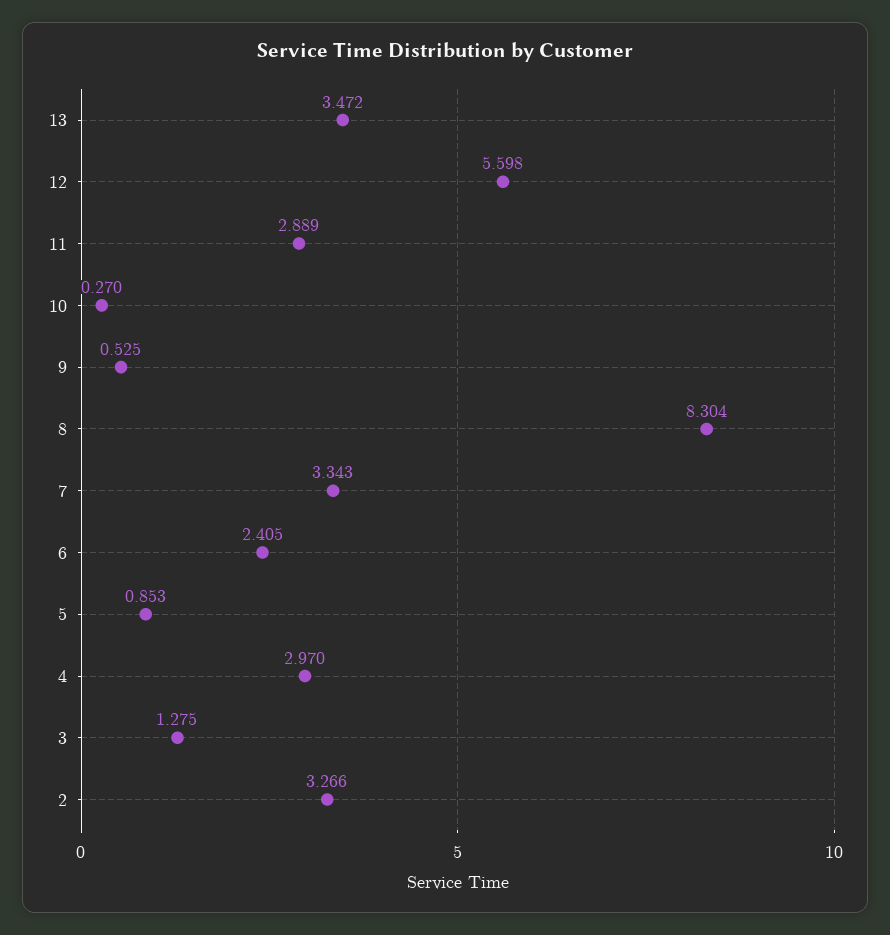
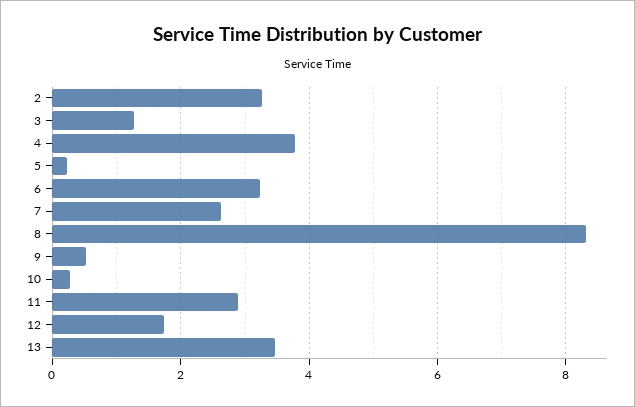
12: 5.598 -> 1.8
7: 3.343 -> 2.6
6: 2.405 -> 3.2
5: 0.853 -> 0.2
4: 2.97 -> 3.8

